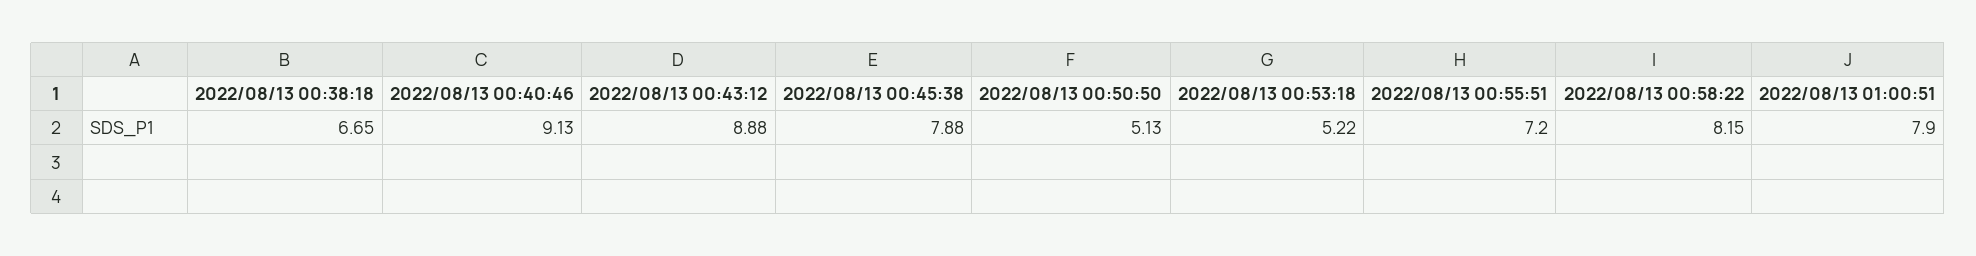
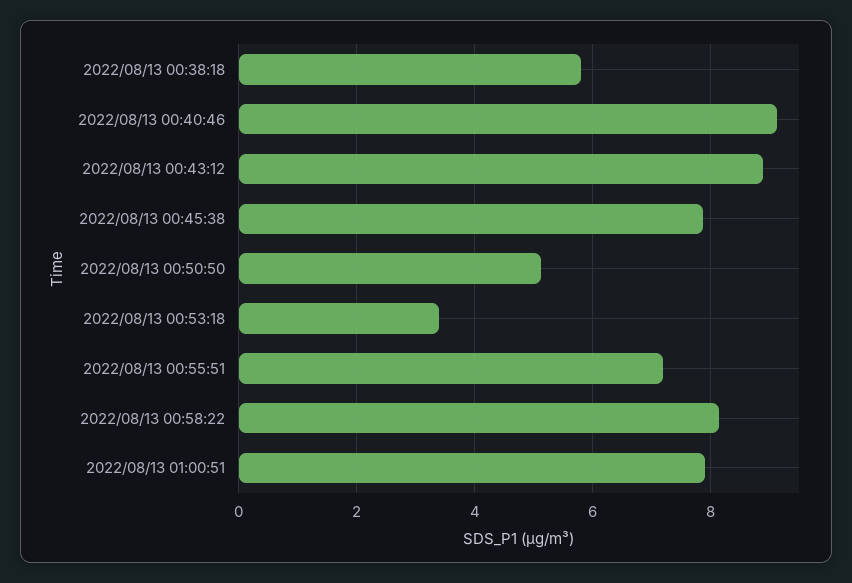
2022/08/13 00:38:18: 6.65 -> 5.8
2022/08/13 00:53:18: 5.22 -> 3.4

